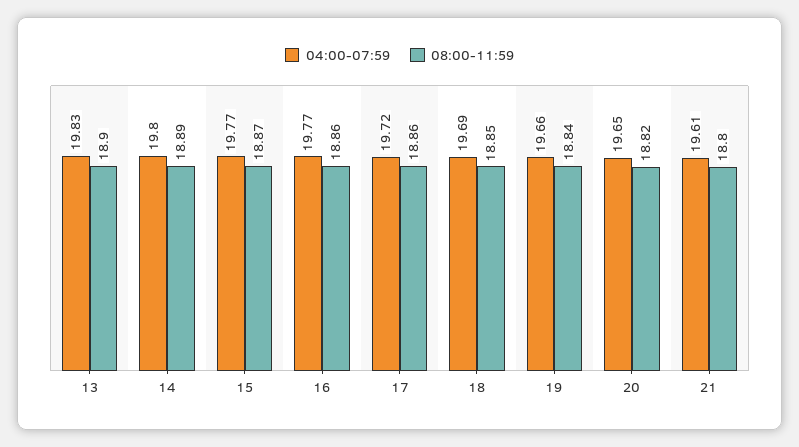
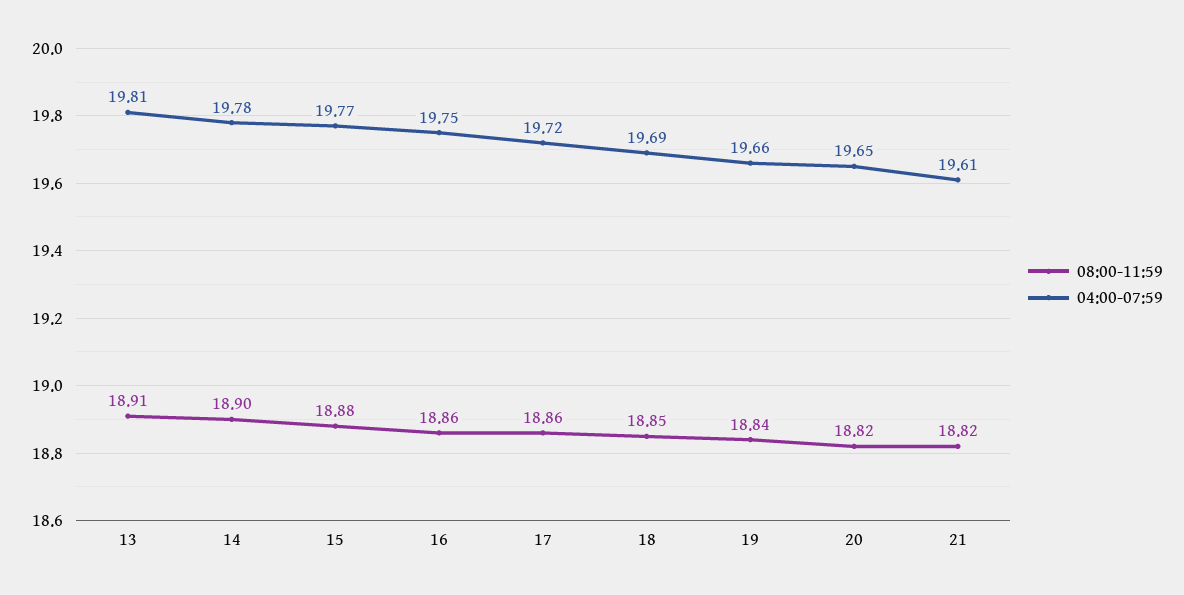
04:00-07:59, 13: 19.83 -> 19.81
08:00-11:59, 13: 18.9 -> 18.91
04:00-07:59, 14: 19.8 -> 19.78
08:00-11:59, 14: 18.89 -> 18.9
08:00-11:59, 15: 18.87 -> 18.88
04:00-07:59, 16: 19.77 -> 19.75
08:00-11:59, 21: 18.8 -> 18.82

